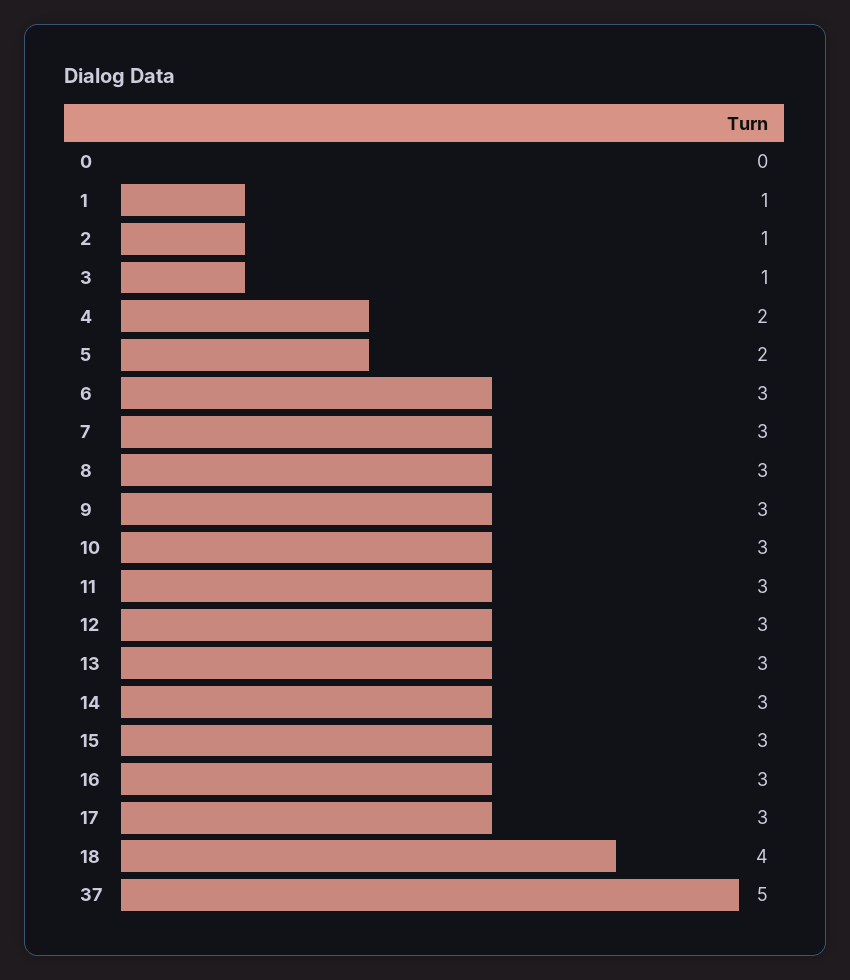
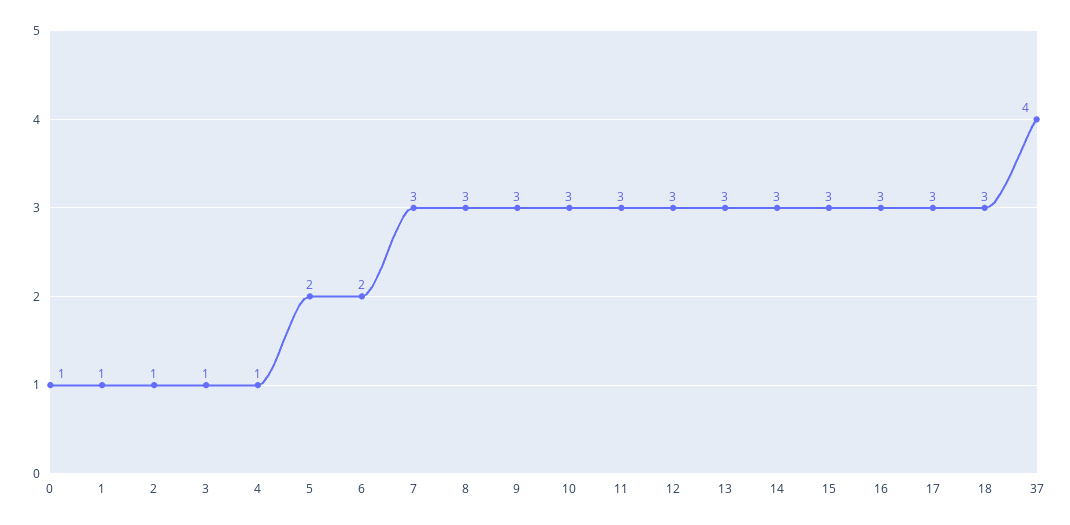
0: 0 -> 1
4: 2 -> 1
6: 3 -> 2
18: 4 -> 3
37: 5 -> 4

